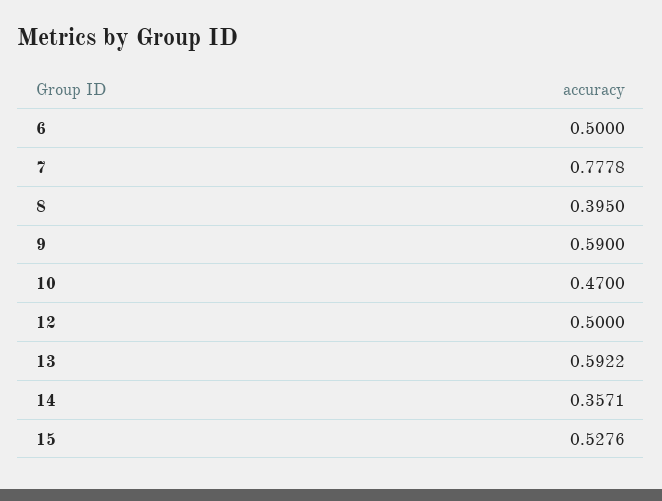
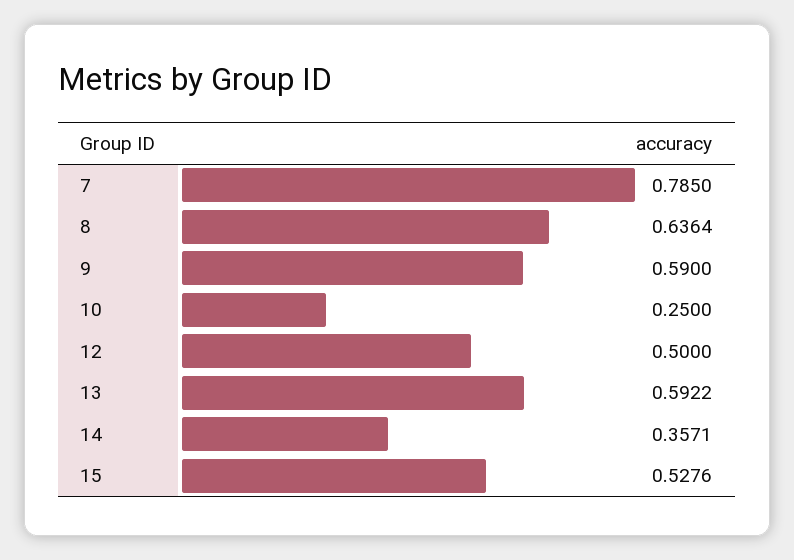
6: 0.5 -> none
7: 0.7778 -> 0.785
8: 0.395 -> 0.6364
10: 0.47 -> 0.25

